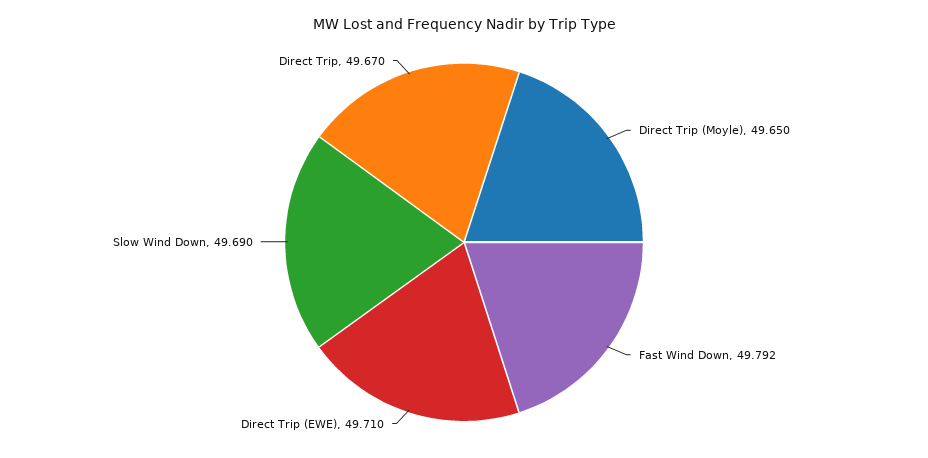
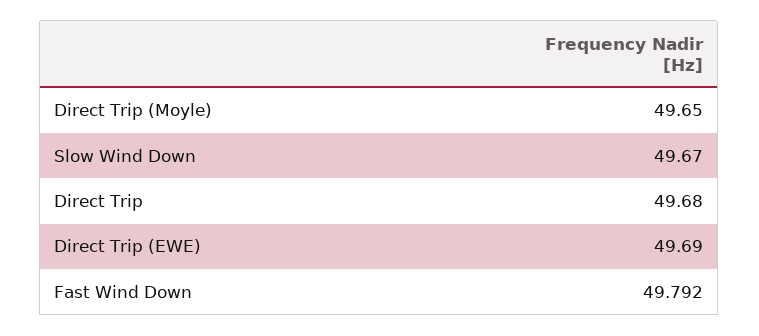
Direct Trip (EWE): 49.71 -> 49.69
Slow Wind Down: 49.69 -> 49.67
Direct Trip: 49.67 -> 49.68

